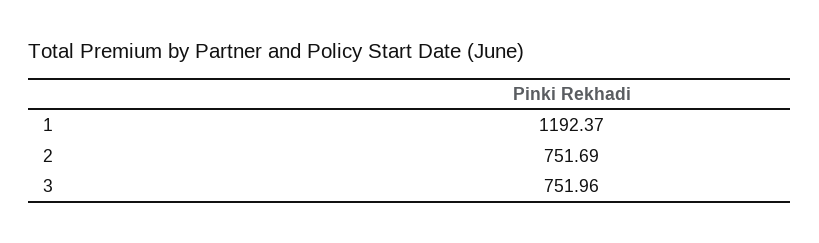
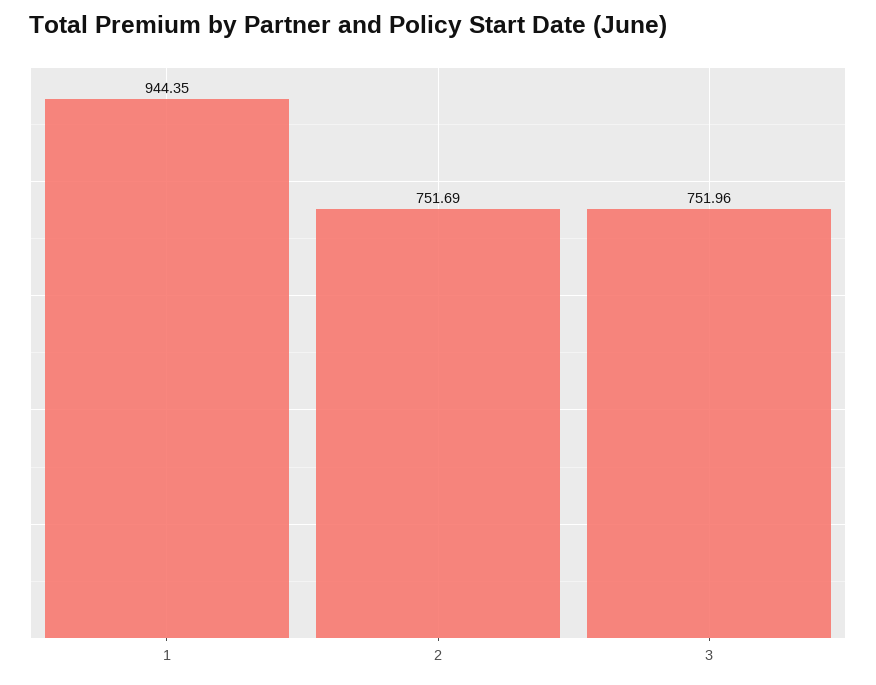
1: 1192.37 -> 944.35

